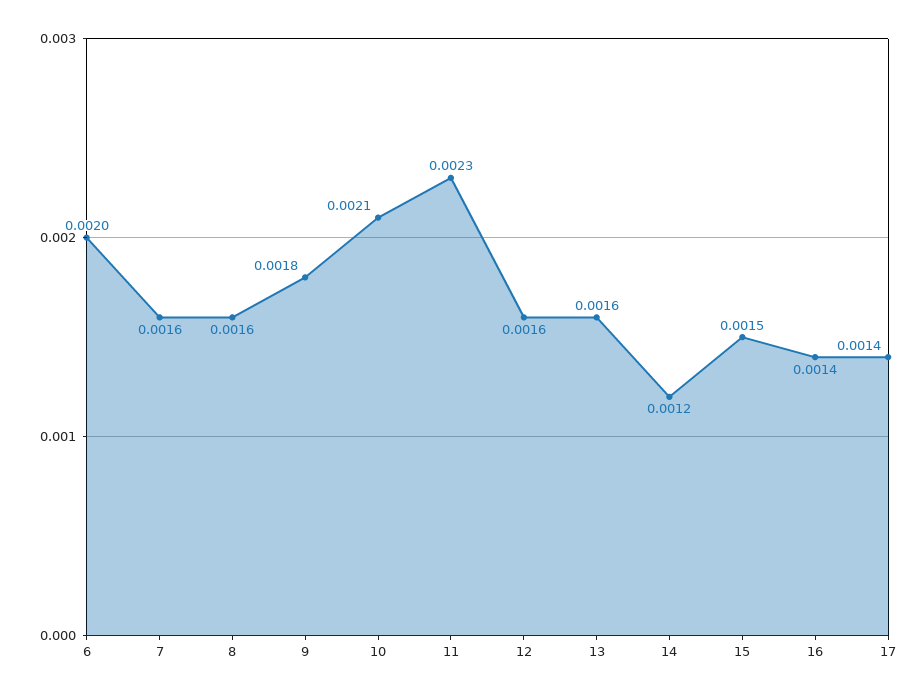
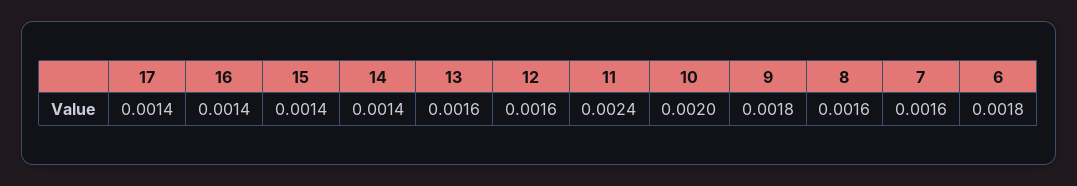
6: 0.002 -> 0.0018
10: 0.0021 -> 0.002
11: 0.0023 -> 0.0024
14: 0.0012 -> 0.0014
15: 0.0015 -> 0.0014

